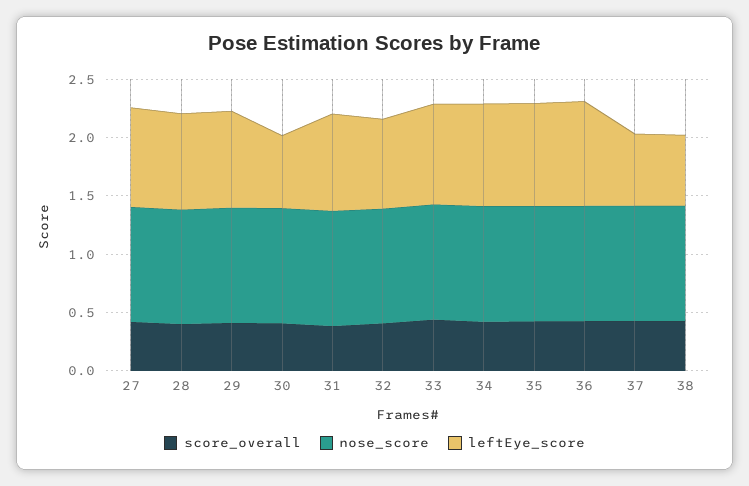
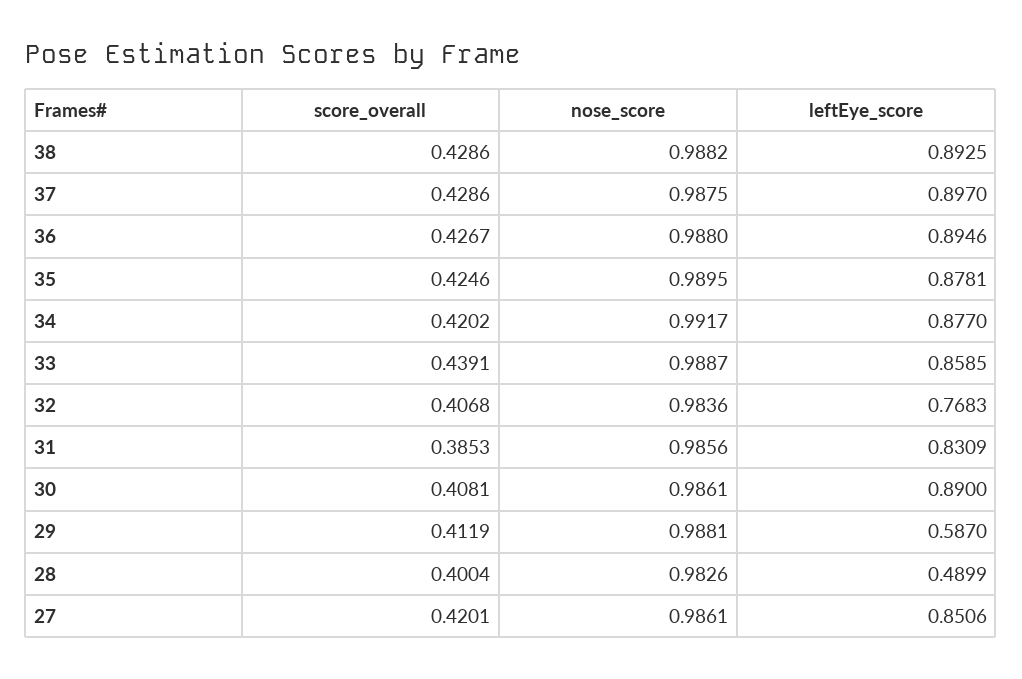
leftEye_score, 28: 0.8 -> 0.4899
leftEye_score, 29: 0.8 -> 0.587
leftEye_score, 30: 0.6 -> 0.89
leftEye_score, 37: 0.6 -> 0.897
leftEye_score, 38: 0.6 -> 0.8925

